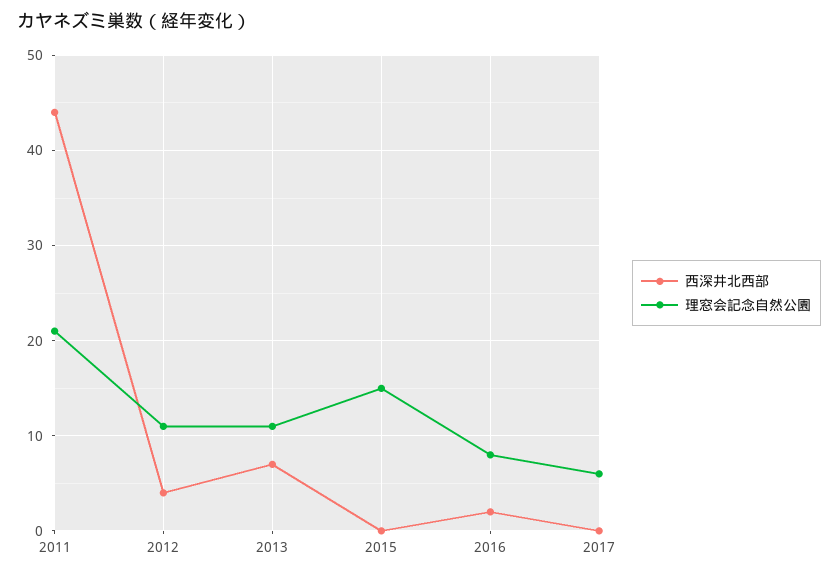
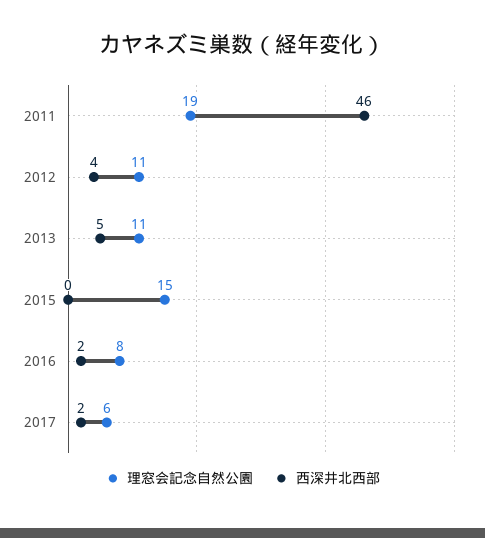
西深井北西部, 2011: 44 -> 46
理窓会記念自然公園, 2011: 21 -> 19
西深井北西部, 2013: 7 -> 5
西深井北西部, 2017: 0 -> 2

